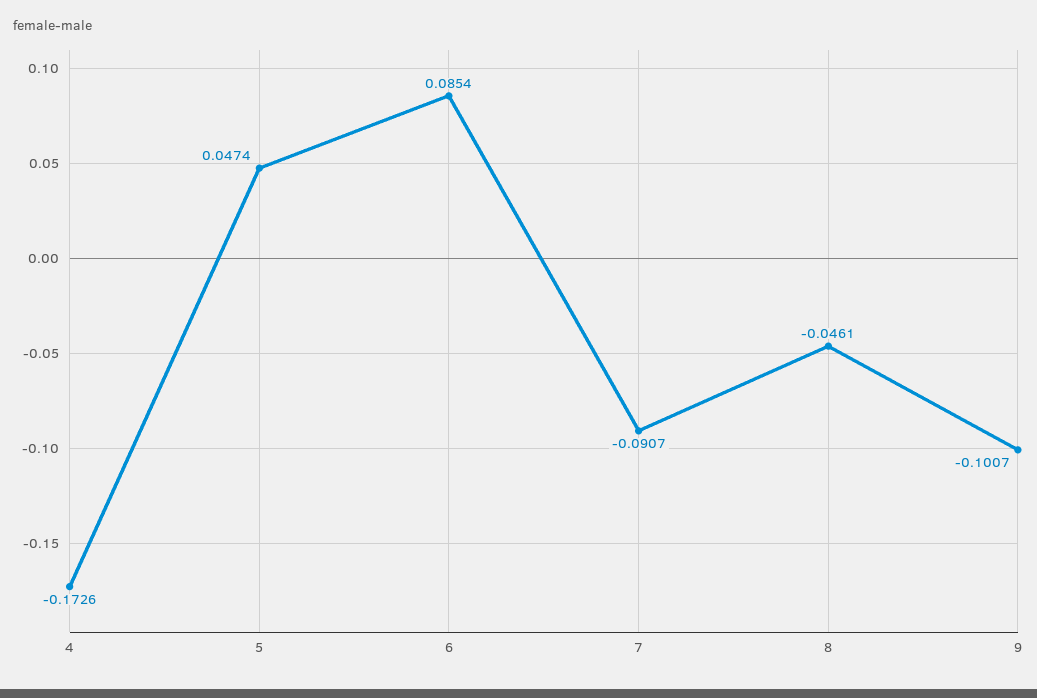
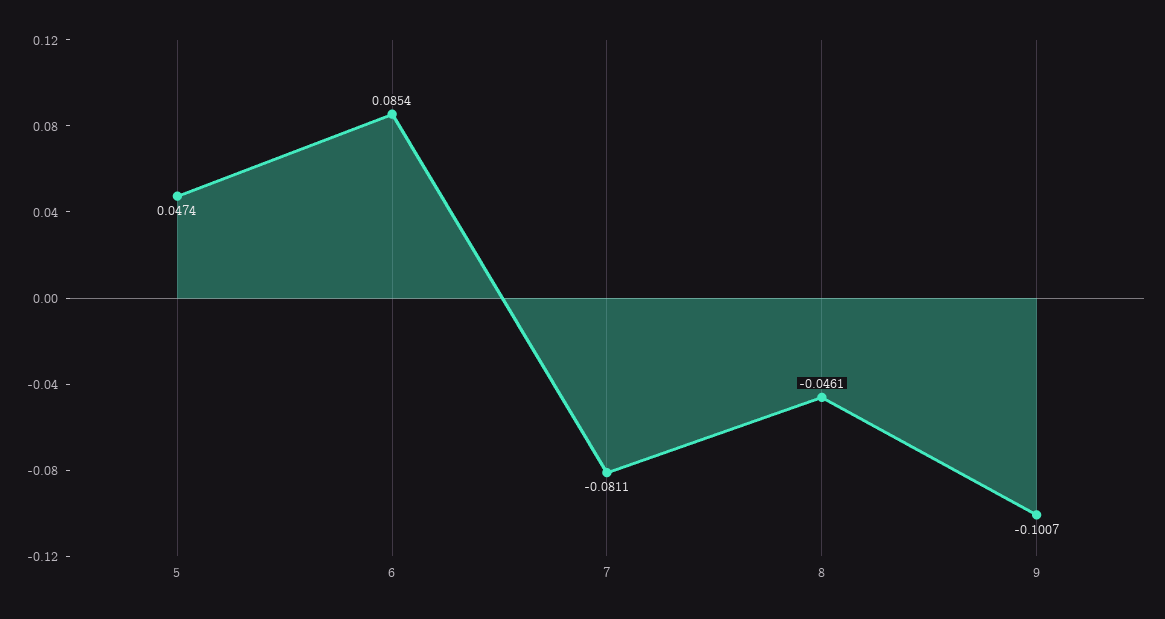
4: -0.1726 -> none
7: -0.0907 -> -0.0811

